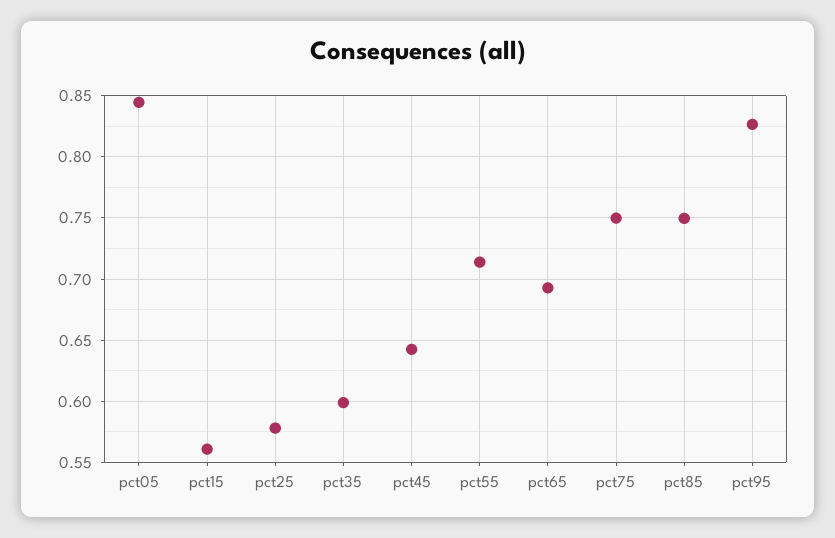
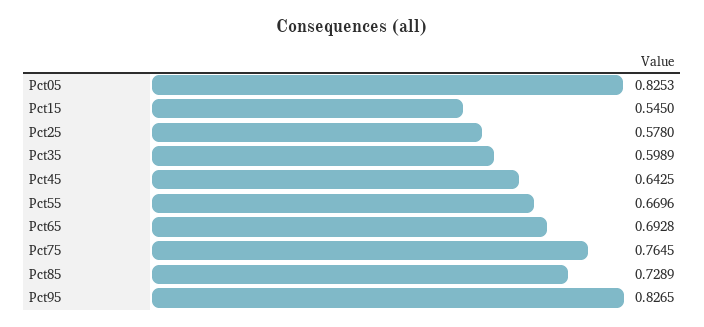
pct05: 0.845 -> 0.8253
pct15: 0.56 -> 0.545
pct55: 0.715 -> 0.6696
pct75: 0.75 -> 0.7645
pct85: 0.75 -> 0.7289

